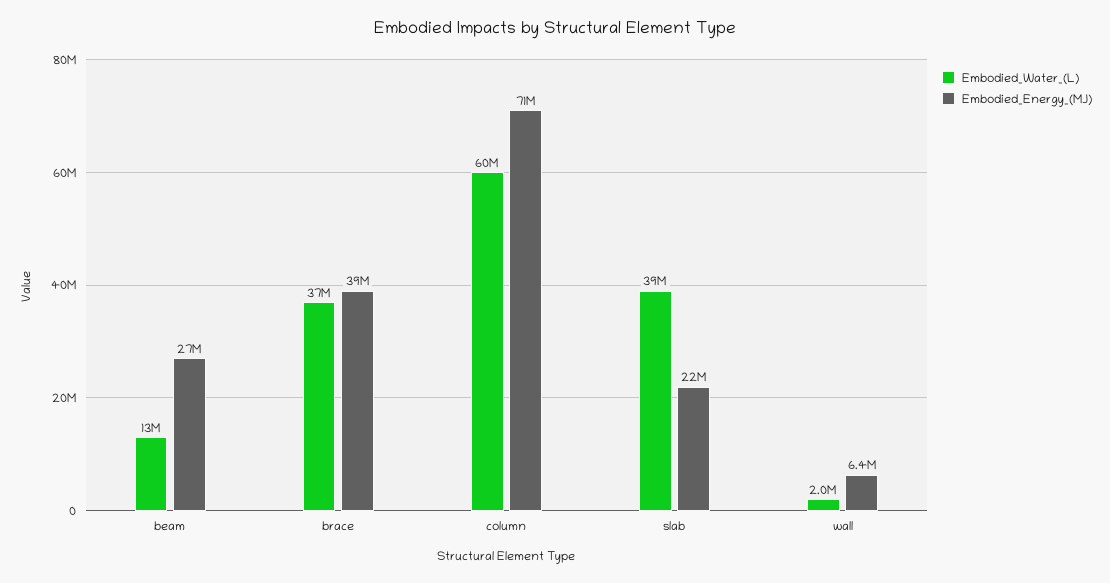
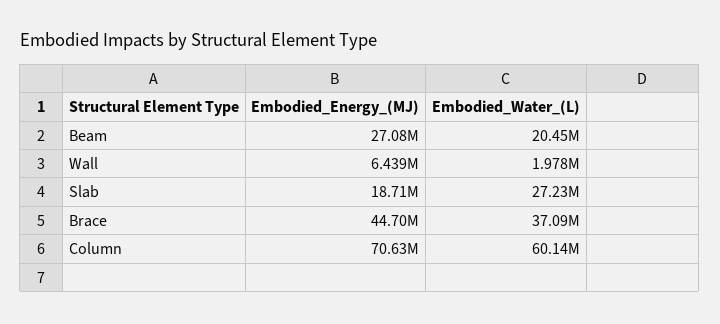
Embodied_Water_(L), beam: 13000000 -> 20450000
Embodied_Energy_(MJ), brace: 39000000 -> 44700000
Embodied_Water_(L), slab: 39000000 -> 27230000
Embodied_Energy_(MJ), slab: 22000000 -> 18710000

